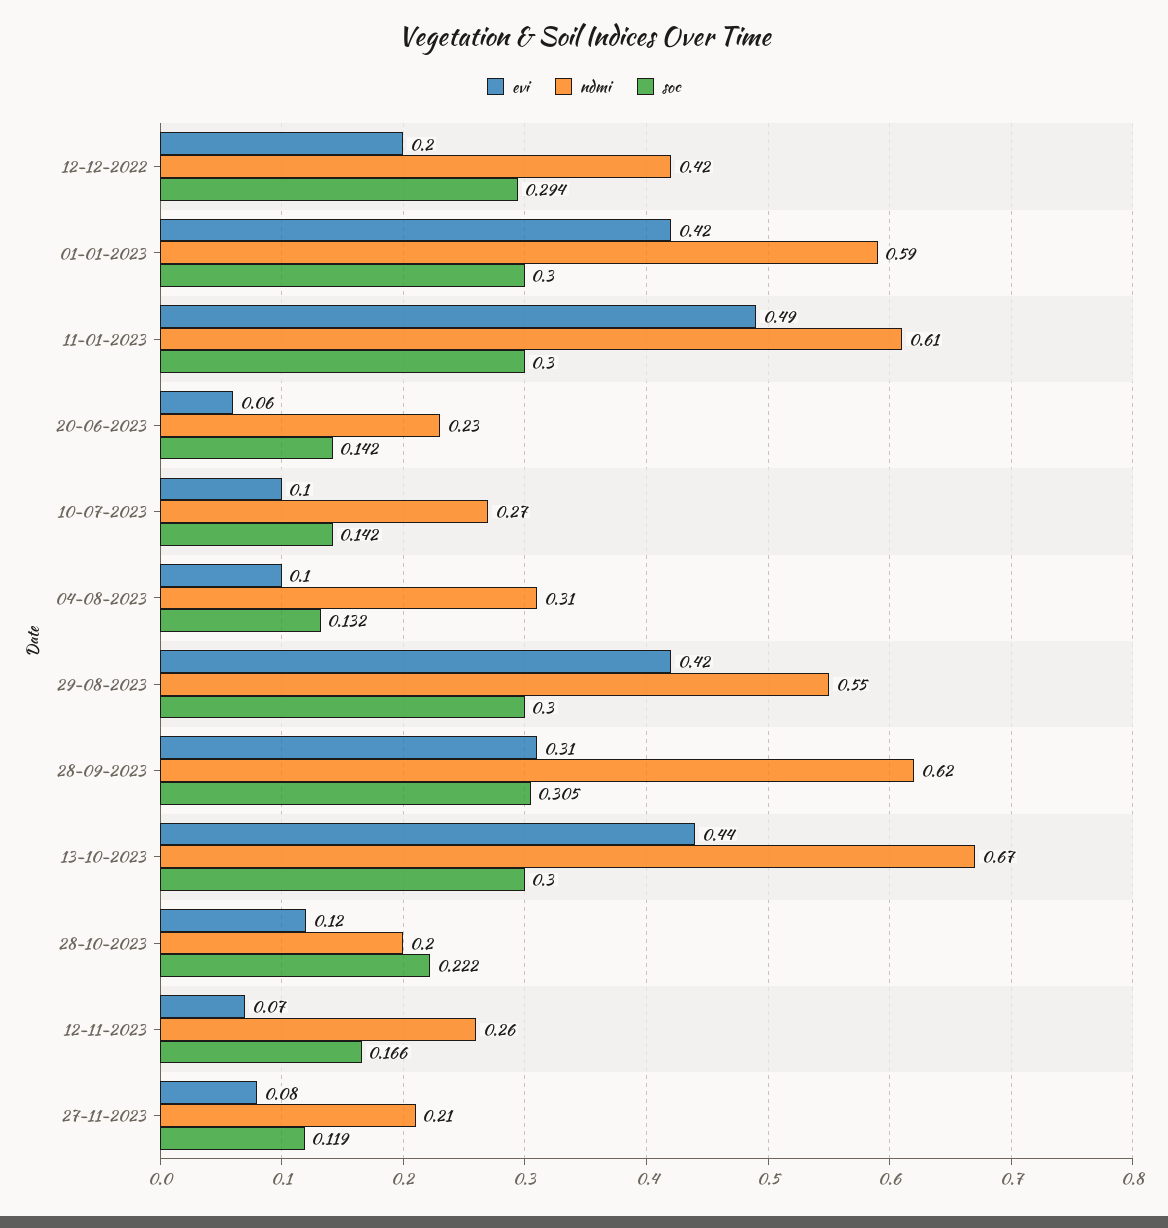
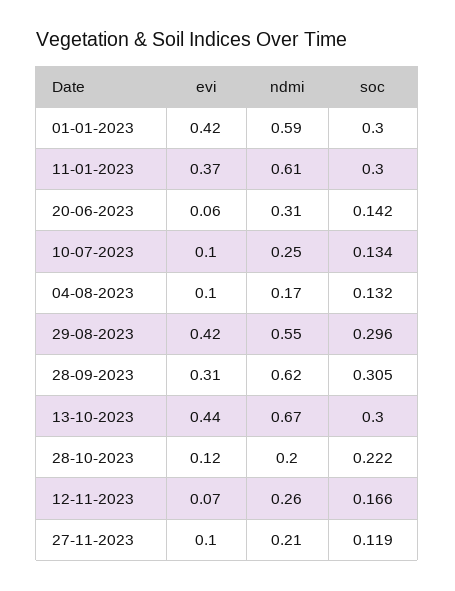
evi, 12-12-2022: 0.2 -> none
ndmi, 12-12-2022: 0.42 -> none
soc, 12-12-2022: 0.294 -> none
evi, 11-01-2023: 0.49 -> 0.37
ndmi, 20-06-2023: 0.23 -> 0.31
ndmi, 10-07-2023: 0.27 -> 0.25
soc, 10-07-2023: 0.142 -> 0.134
ndmi, 04-08-2023: 0.31 -> 0.17
soc, 29-08-2023: 0.3 -> 0.296
evi, 27-11-2023: 0.08 -> 0.1

